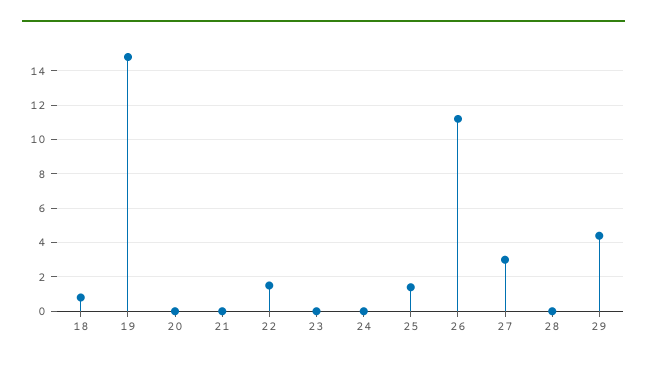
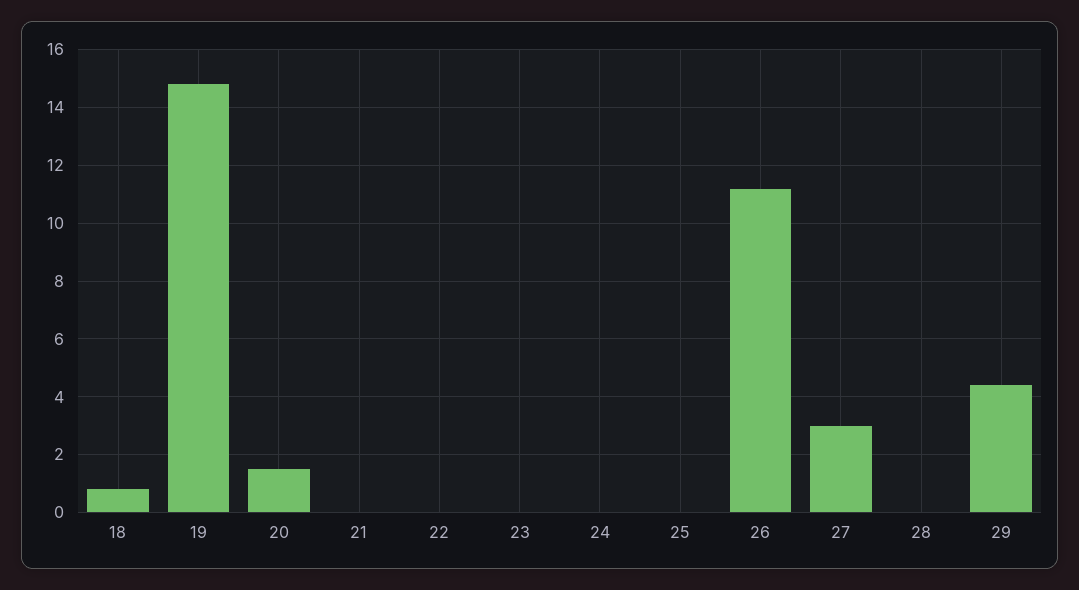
20: 0 -> 1.5
22: 1.5 -> 0
25: 1.5 -> 0

